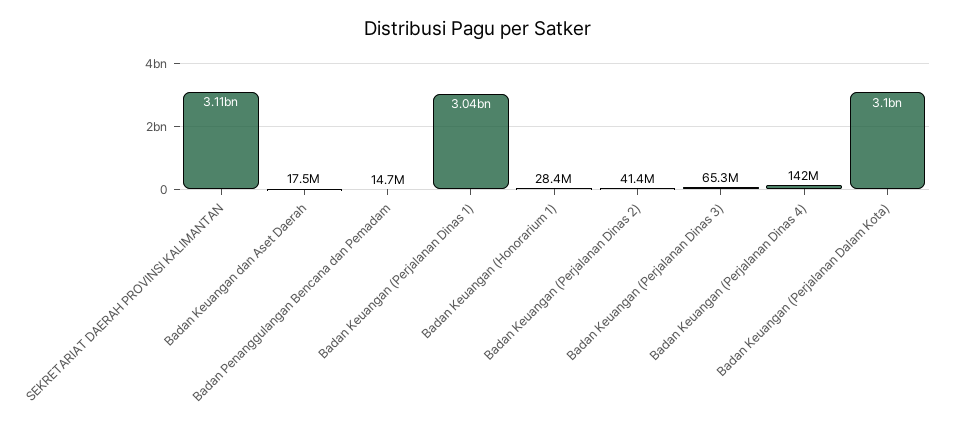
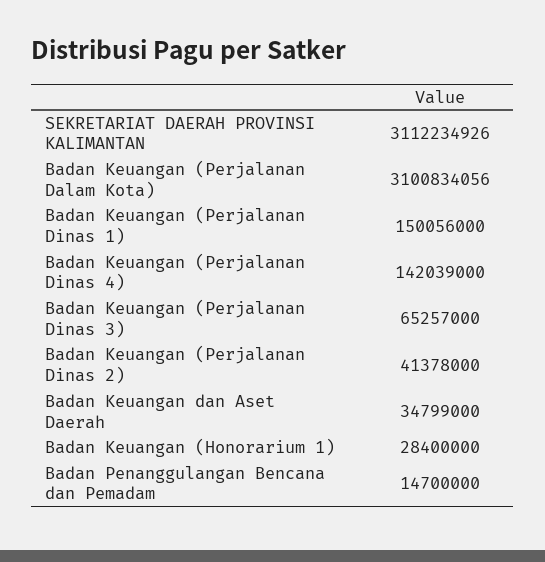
Badan Keuangan dan Aset Daerah: 17500000 -> 34799000
Badan Keuangan (Perjalanan Dinas 1): 3040000000 -> 150056000

